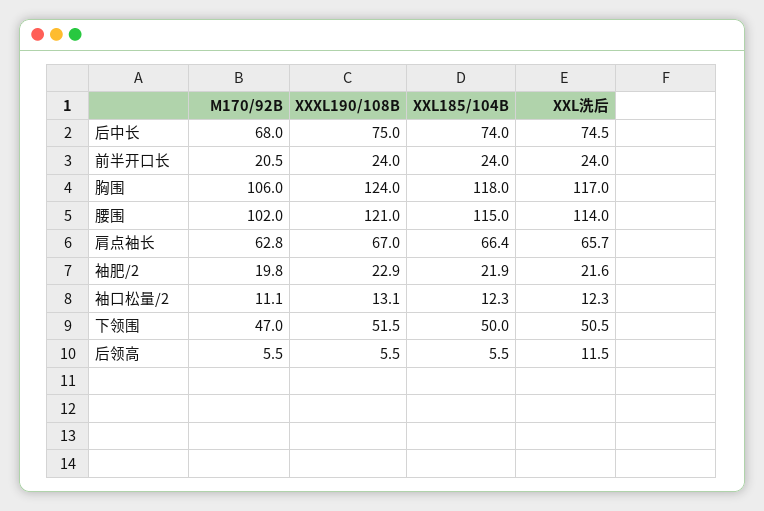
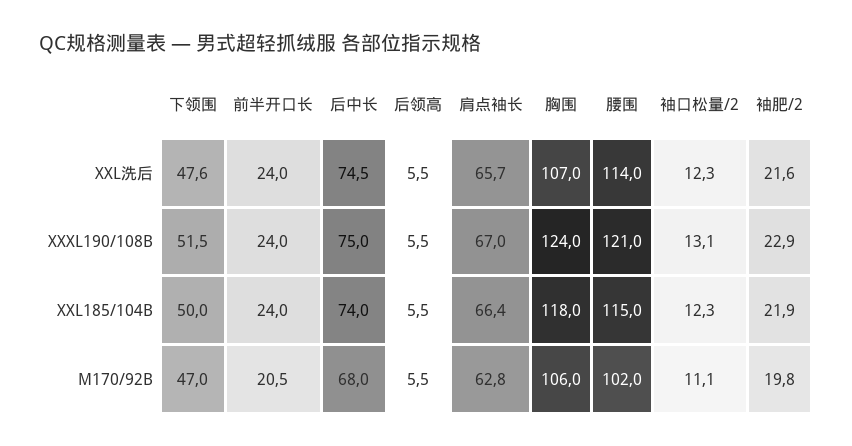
XXL洗后, 胸围: 117 -> 107
XXL洗后, 下领围: 50.5 -> 47.6
XXL洗后, 后领高: 11.5 -> 5.5

